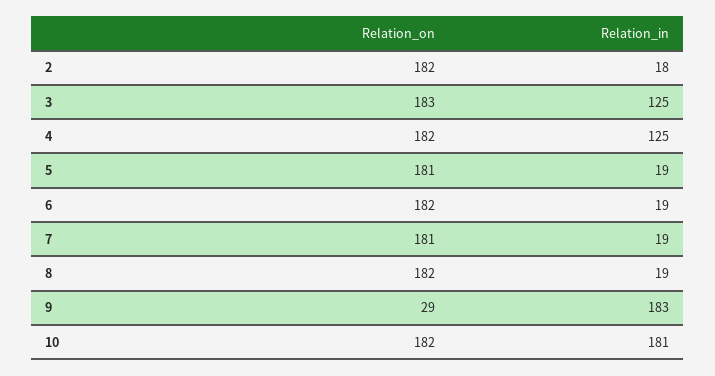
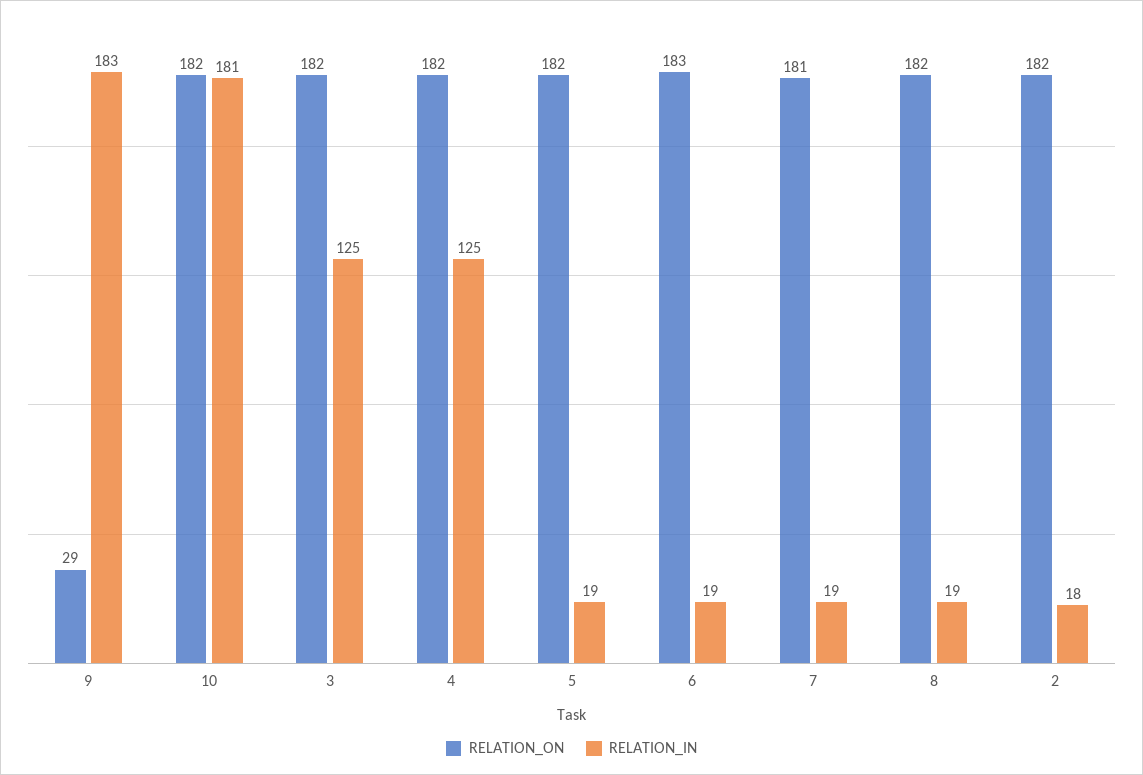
Relation_on, 3: 183 -> 182
Relation_on, 5: 181 -> 182
Relation_on, 6: 182 -> 183

